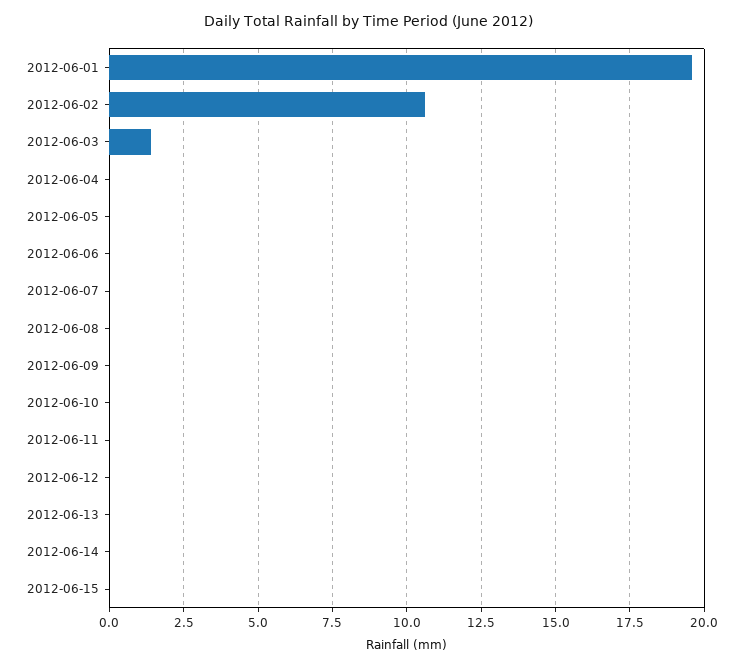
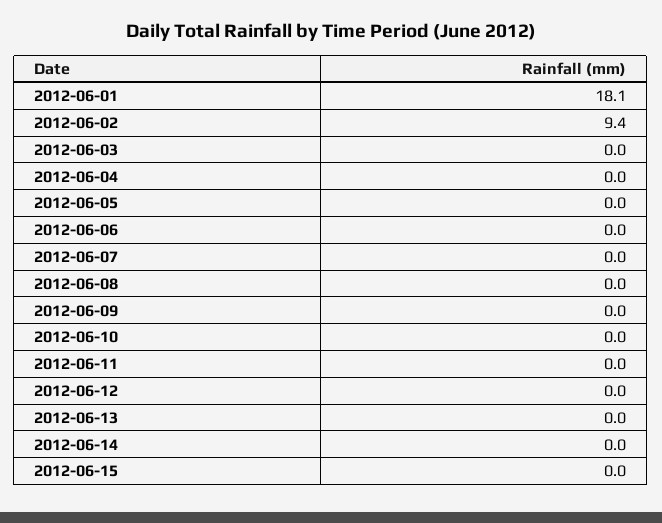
2012-06-01: 19.5 -> 18.1
2012-06-02: 10.5 -> 9.4
2012-06-03: 1.5 -> 0

